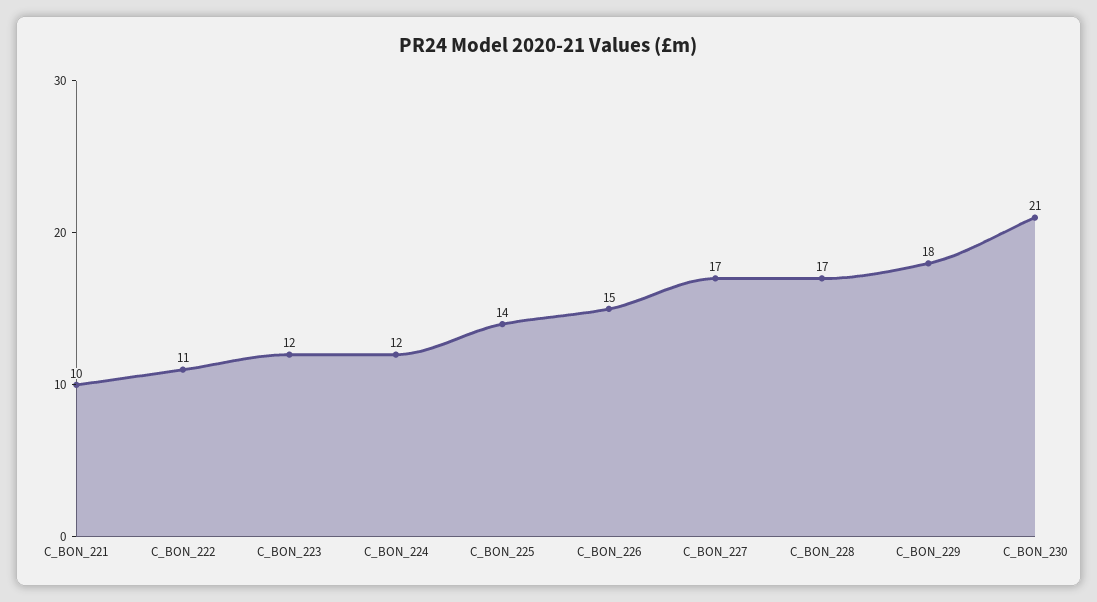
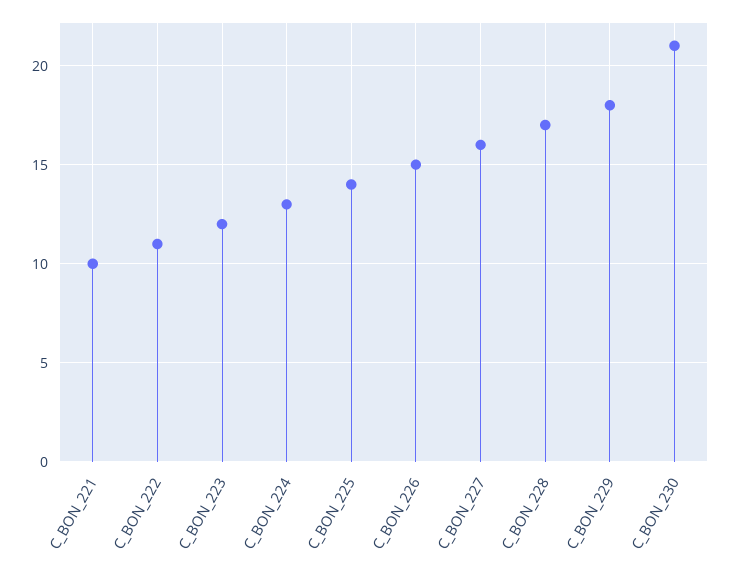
C_BON_224: 12 -> 13
C_BON_227: 17 -> 16

